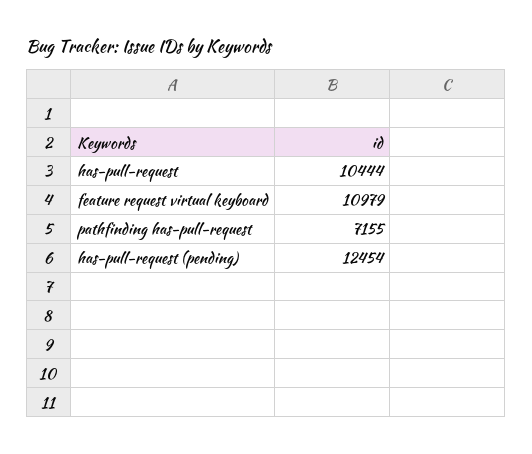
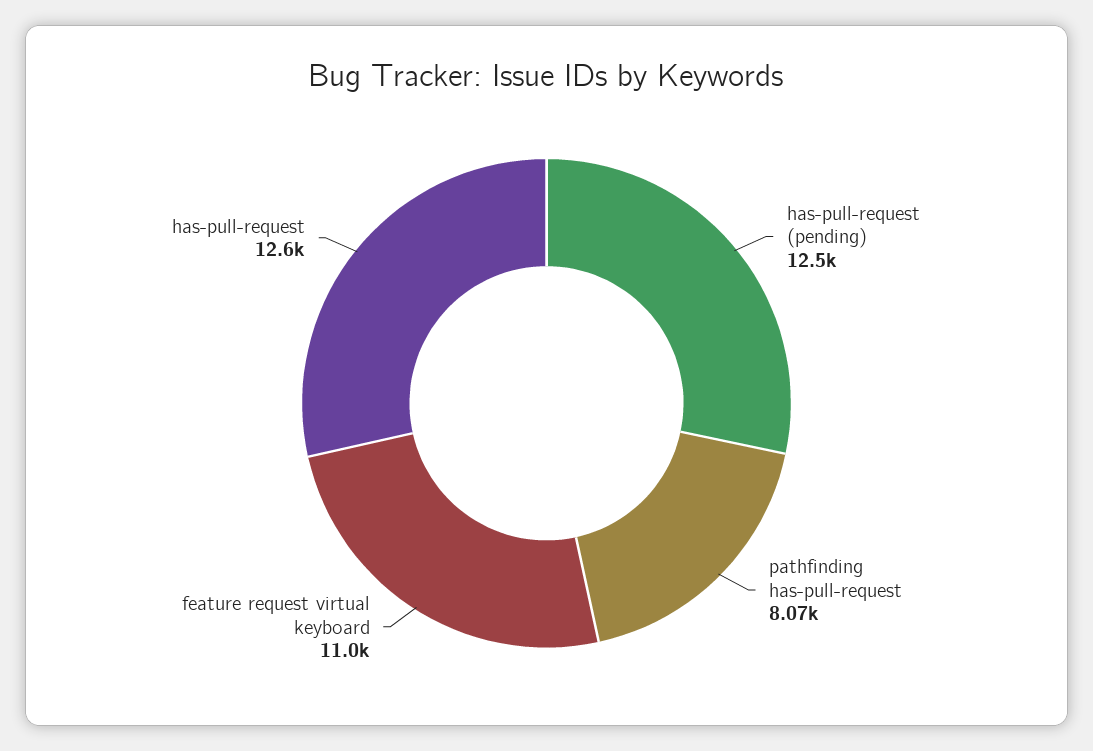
has-pull-request: 10444 -> 12600
pathfinding has-pull-request: 7155 -> 8070

